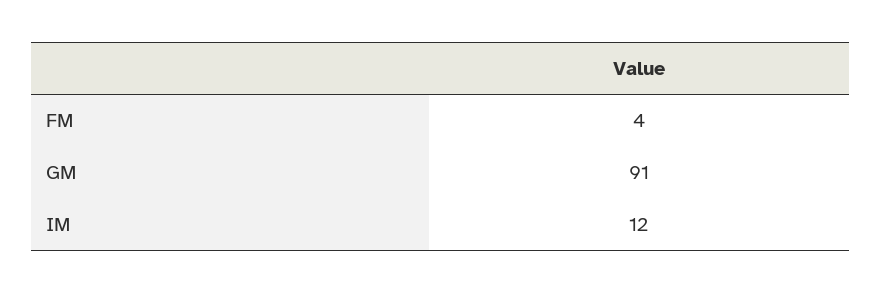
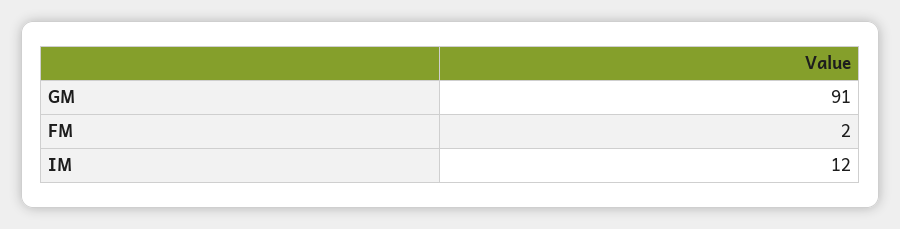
FM: 4 -> 2

